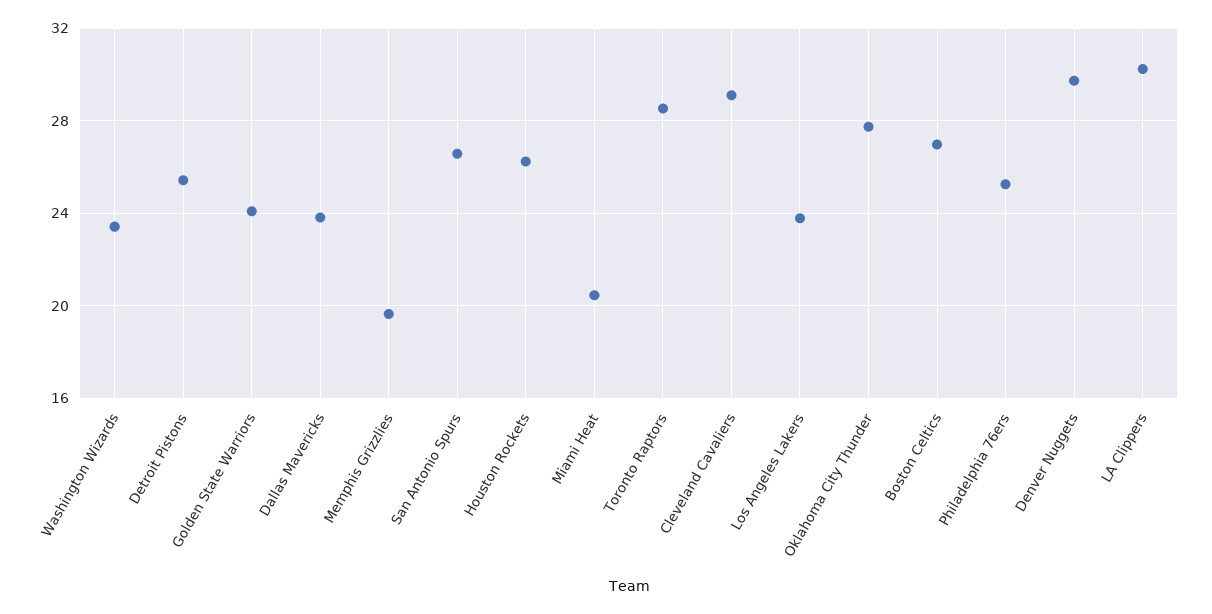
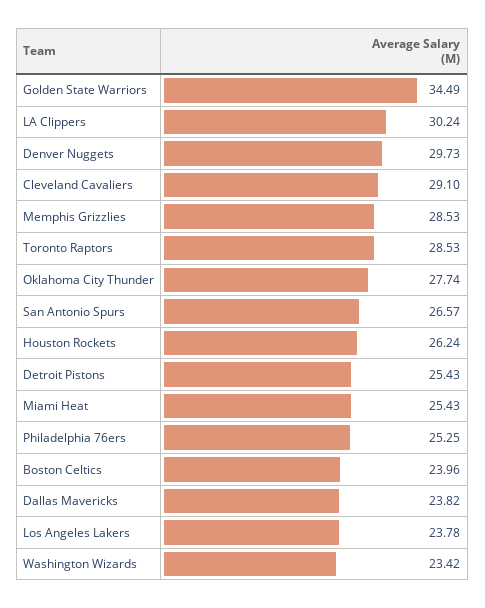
Golden State Warriors: 24 -> 34.49
Memphis Grizzlies: 19.5 -> 28.53
Miami Heat: 20.5 -> 25.43
Boston Celtics: 27 -> 23.96

